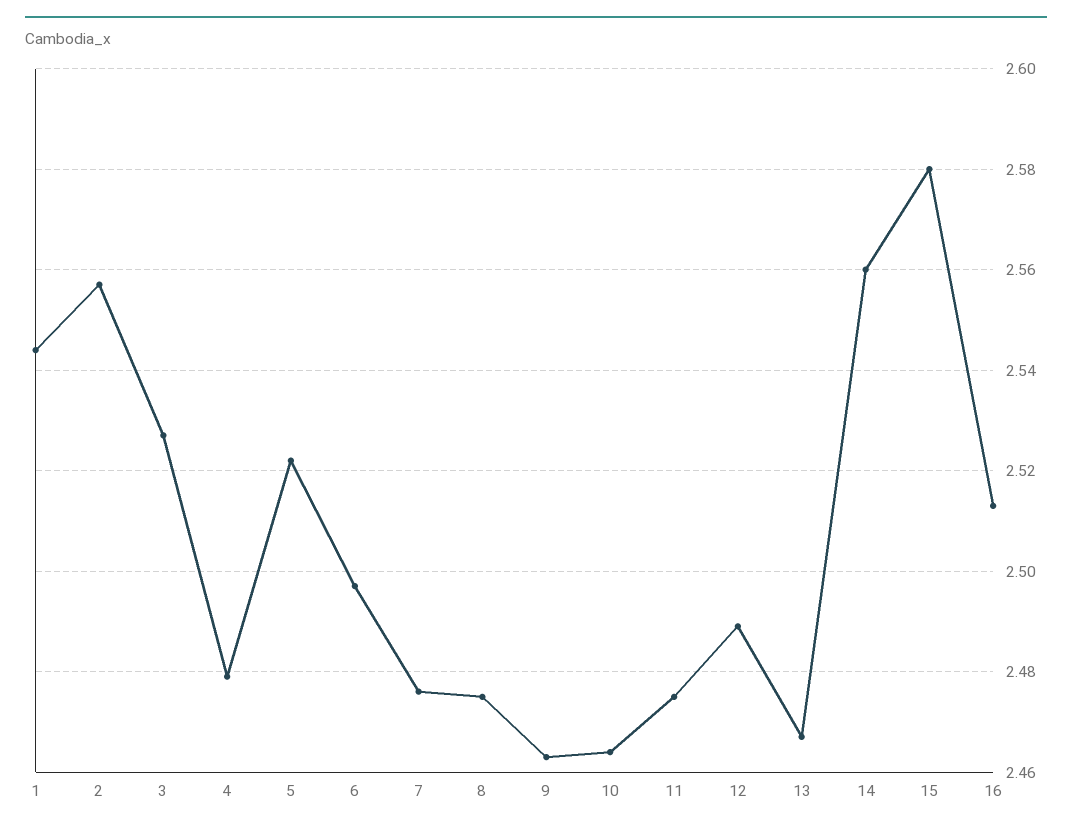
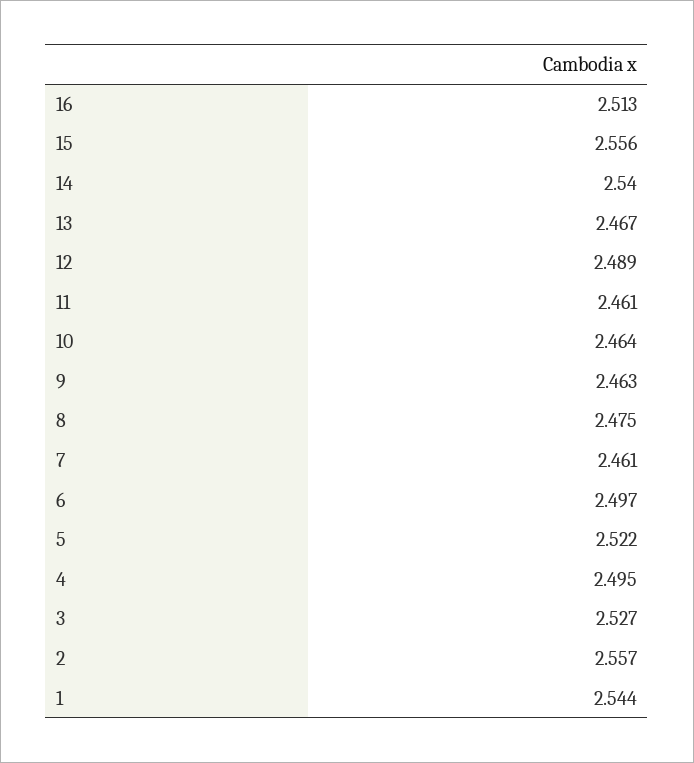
4: 2.48 -> 2.495
7: 2.475 -> 2.461
11: 2.475 -> 2.461
14: 2.56 -> 2.54
15: 2.58 -> 2.556

